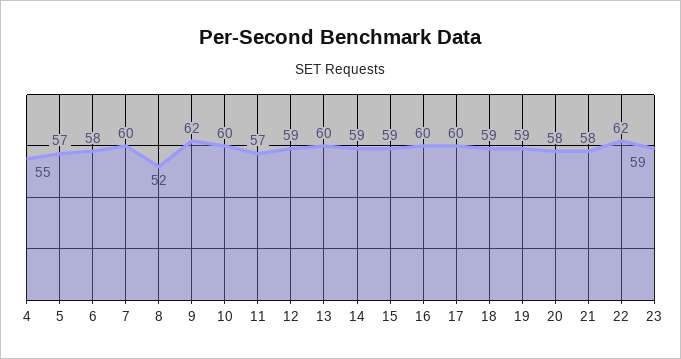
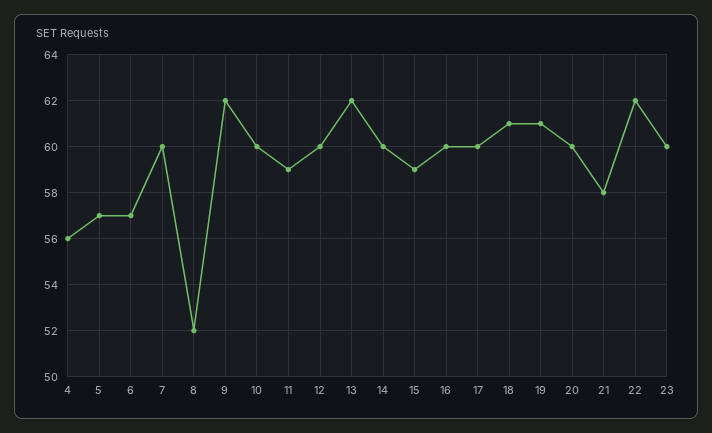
4: 55 -> 56
6: 58 -> 57
11: 57 -> 59
12: 59 -> 60
13: 60 -> 62
14: 59 -> 60
18: 59 -> 61
19: 59 -> 61
20: 58 -> 60
23: 59 -> 60

